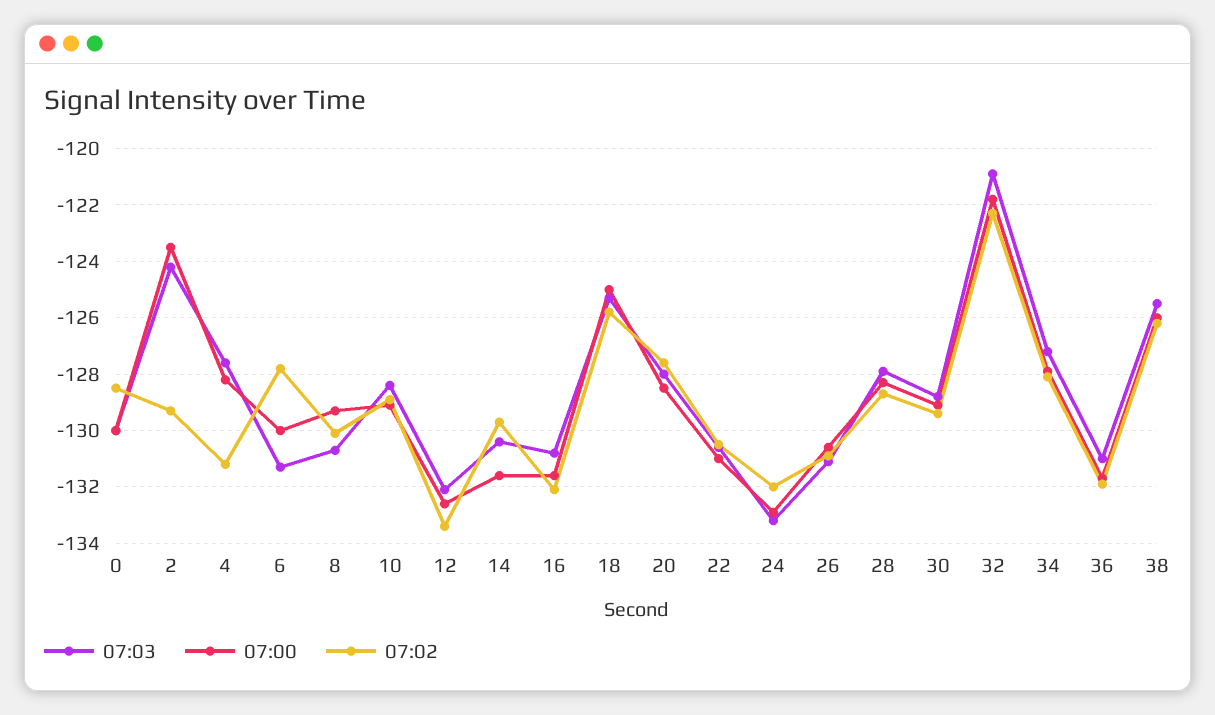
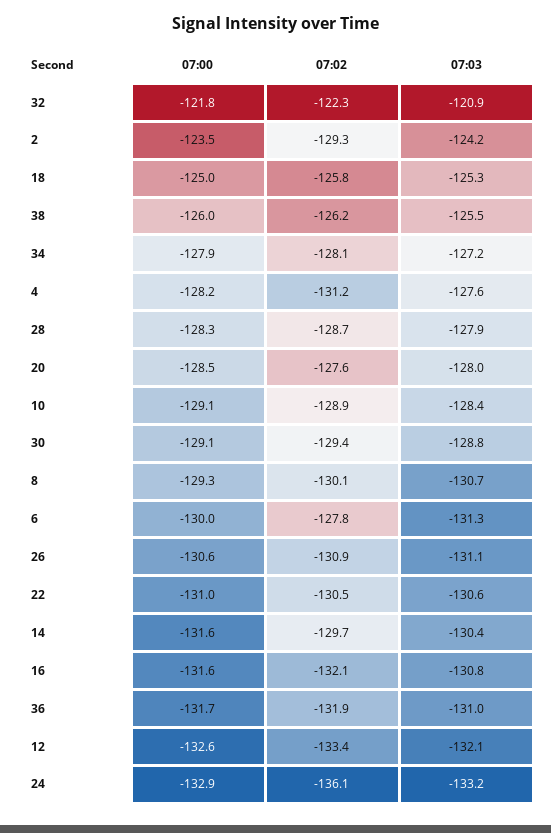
07:03, 0: -130 -> none
07:00, 0: -130 -> none
07:02, 0: -128.5 -> none
07:02, 24: -132 -> -136.1

